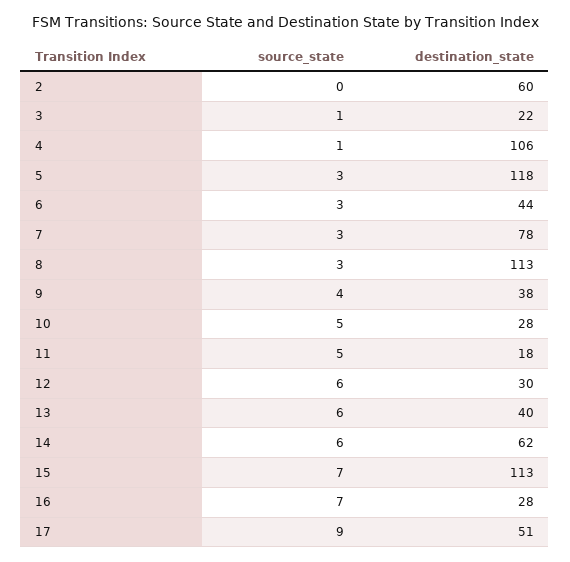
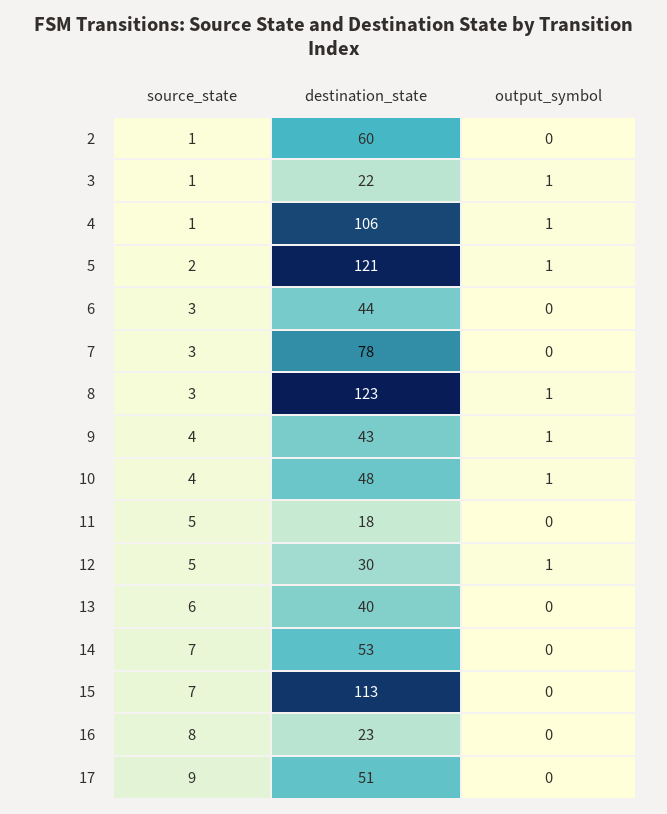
source_state, 2: 0 -> 1
source_state, 5: 3 -> 2
destination_state, 5: 118 -> 121
destination_state, 8: 113 -> 123
destination_state, 9: 38 -> 43
source_state, 10: 5 -> 4
destination_state, 10: 28 -> 48
source_state, 12: 6 -> 5
source_state, 14: 6 -> 7
destination_state, 14: 62 -> 53
source_state, 16: 7 -> 8
destination_state, 16: 28 -> 23
output_symbol, 2: none -> 0
output_symbol, 3: none -> 1
output_symbol, 4: none -> 1
output_symbol, 5: none -> 1
output_symbol, 6: none -> 0
output_symbol, 7: none -> 0
output_symbol, 8: none -> 1
output_symbol, 9: none -> 1
output_symbol, 10: none -> 1
output_symbol, 11: none -> 0
output_symbol, 12: none -> 1
output_symbol, 13: none -> 0
output_symbol, 14: none -> 0
output_symbol, 15: none -> 0
output_symbol, 16: none -> 0
output_symbol, 17: none -> 0

